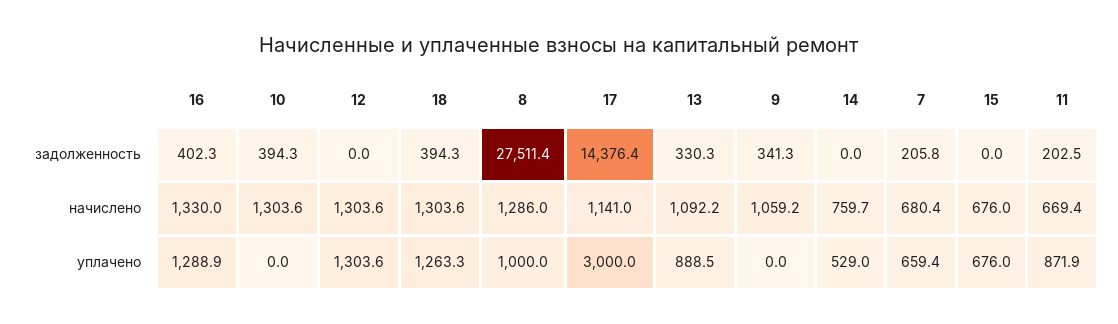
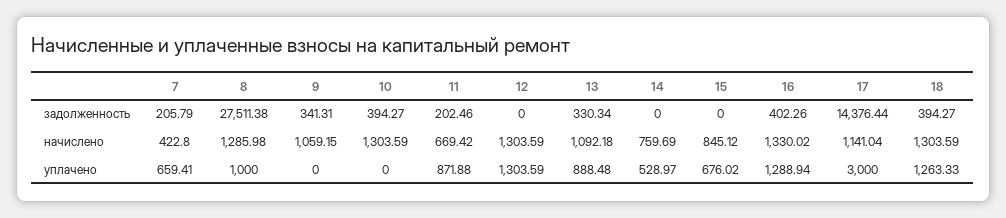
7, начислено: 680.4 -> 422.8
15, начислено: 676 -> 845.12

